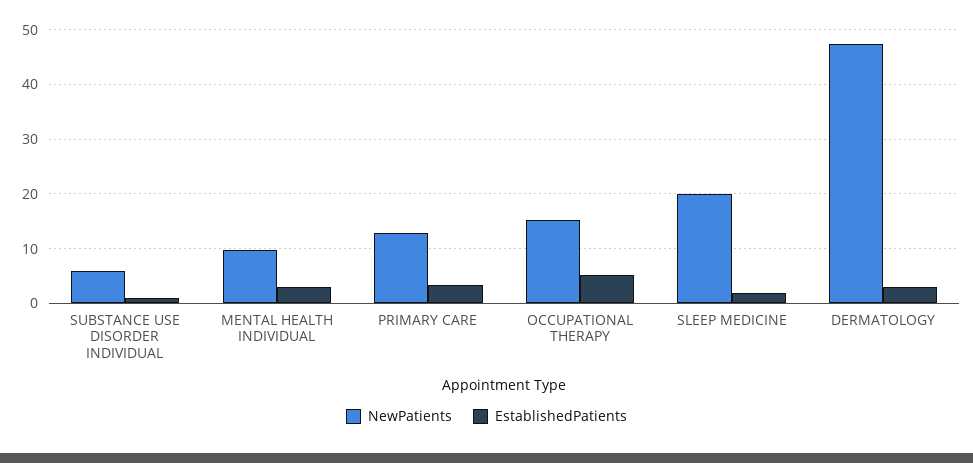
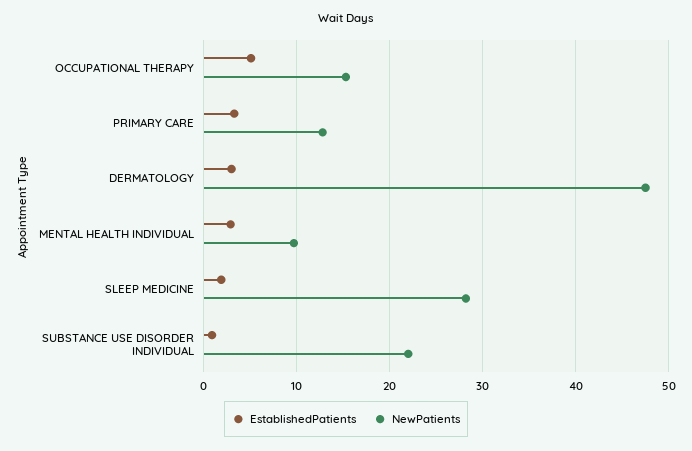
NewPatients, SUBSTANCE USE DISORDER INDIVIDUAL: 6 -> 22
NewPatients, SLEEP MEDICINE: 20 -> 28

